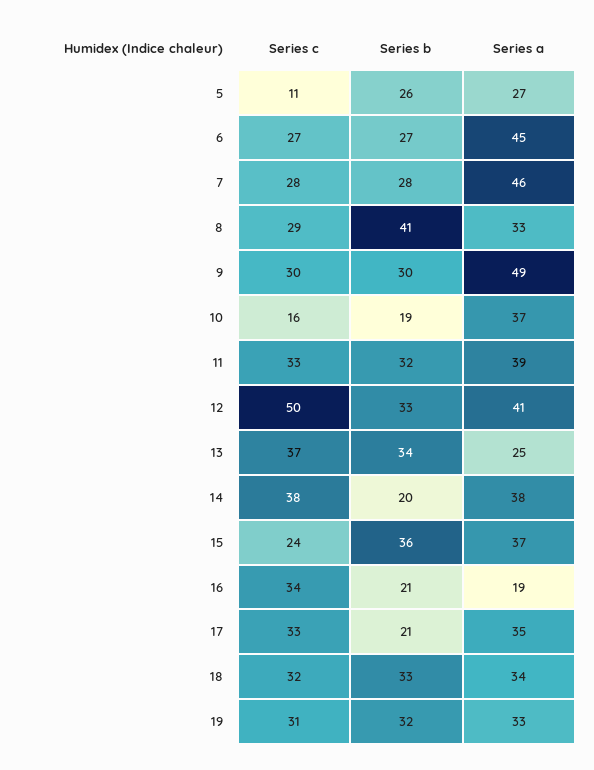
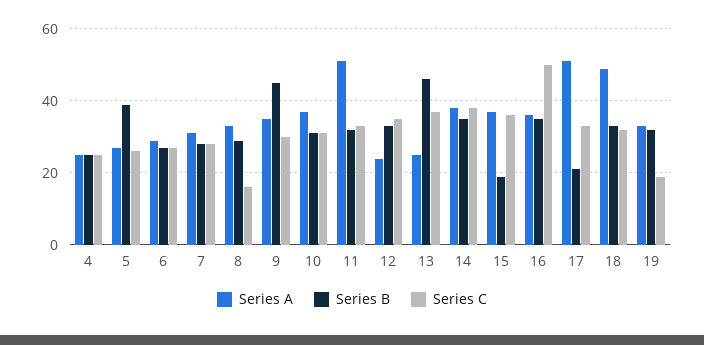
Series c, 5: 11 -> 25
Series b, 5: 26 -> 40
Series a, 6: 45 -> 30
Series a, 7: 46 -> 30
Series c, 8: 29 -> 15
Series b, 8: 41 -> 30
Series b, 9: 30 -> 45
Series a, 9: 49 -> 35
Series c, 10: 16 -> 30
Series b, 10: 19 -> 30
Series a, 11: 39 -> 50
Series c, 12: 50 -> 35
Series a, 12: 41 -> 25
Series b, 13: 34 -> 45
Series b, 14: 20 -> 35
Series c, 15: 24 -> 35
Series b, 15: 36 -> 20
Series c, 16: 34 -> 50
Series b, 16: 21 -> 35
Series a, 16: 19 -> 35
Series a, 17: 35 -> 50
Series a, 18: 34 -> 50
Series c, 19: 31 -> 20
Series a, 4: none -> 25
Series b, 4: none -> 25
Series c, 4: none -> 25

